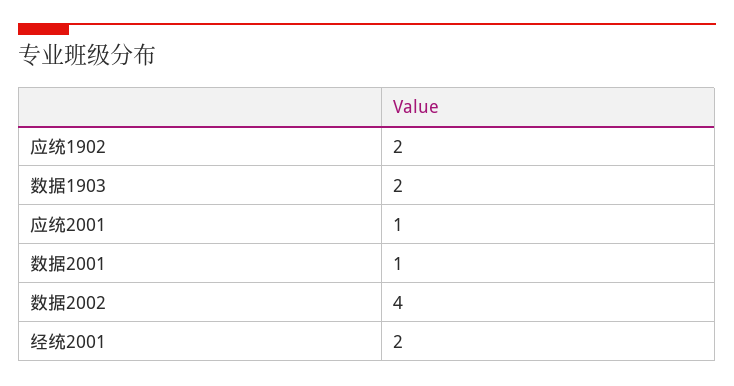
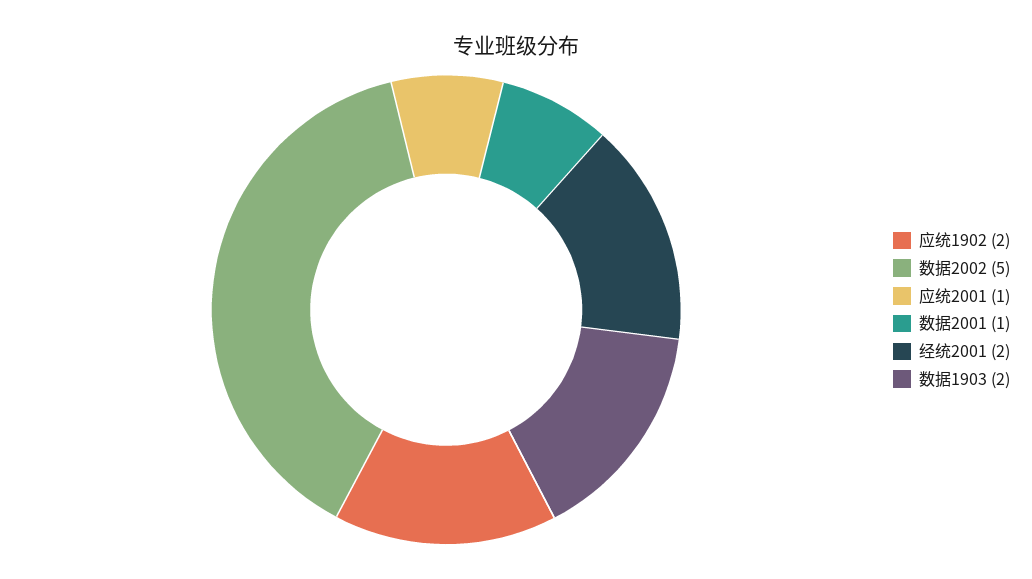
数据2002: 4 -> 5

